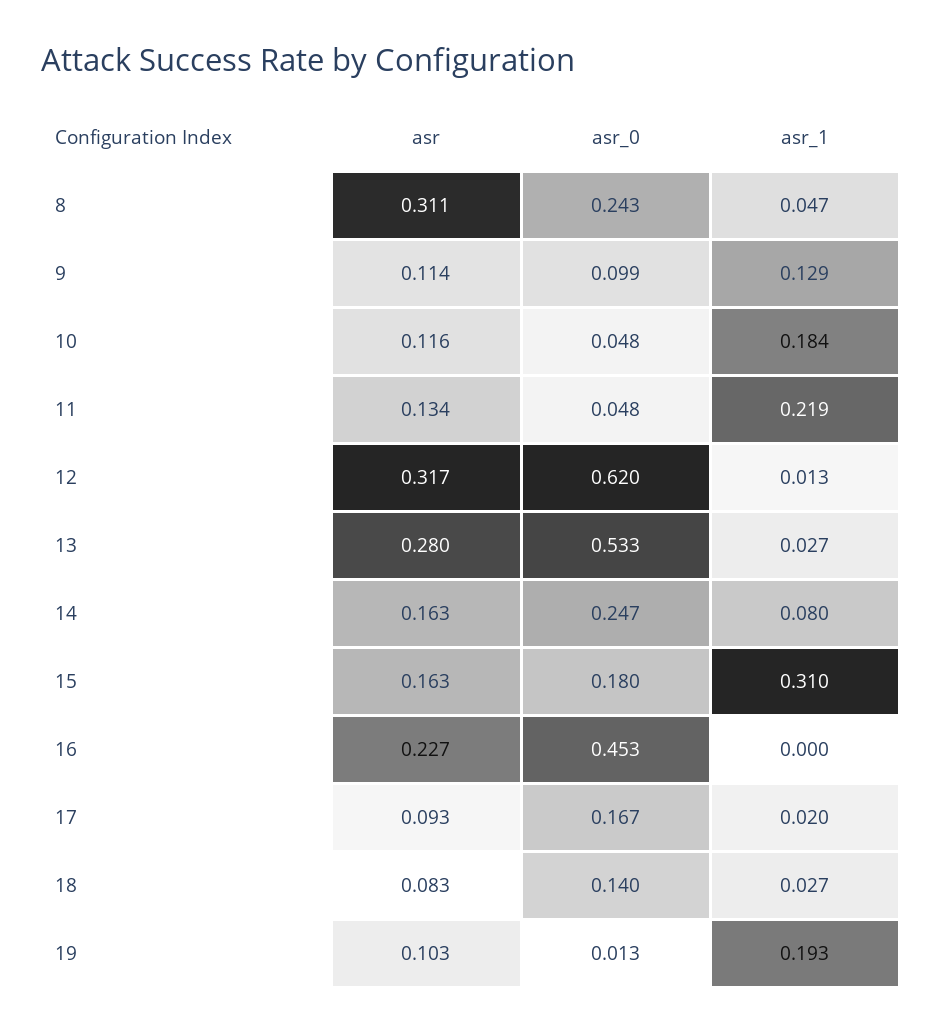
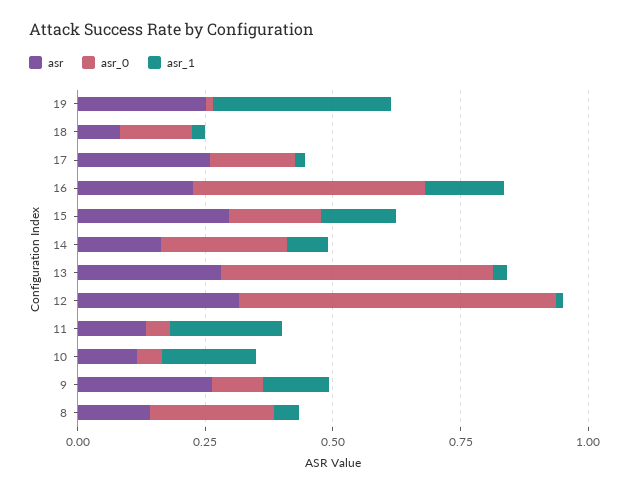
asr, 8: 0.311 -> 0.15
asr, 9: 0.114 -> 0.25
asr, 15: 0.163 -> 0.3
asr_1, 15: 0.31 -> 0.15
asr_1, 16: 0 -> 0.15
asr, 17: 0.093 -> 0.25
asr, 19: 0.103 -> 0.25
asr_1, 19: 0.193 -> 0.35

